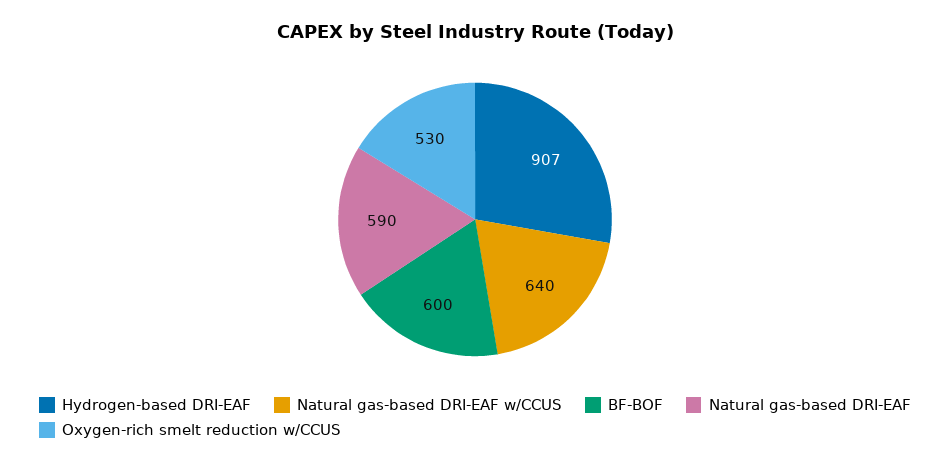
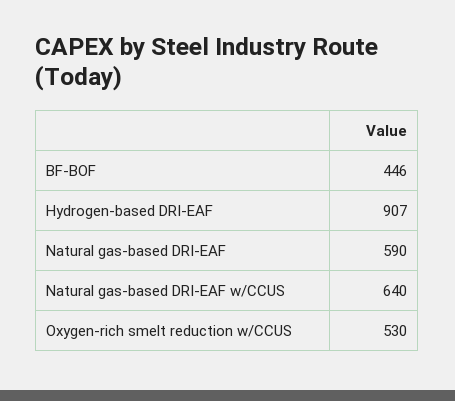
BF-BOF: 600 -> 446

